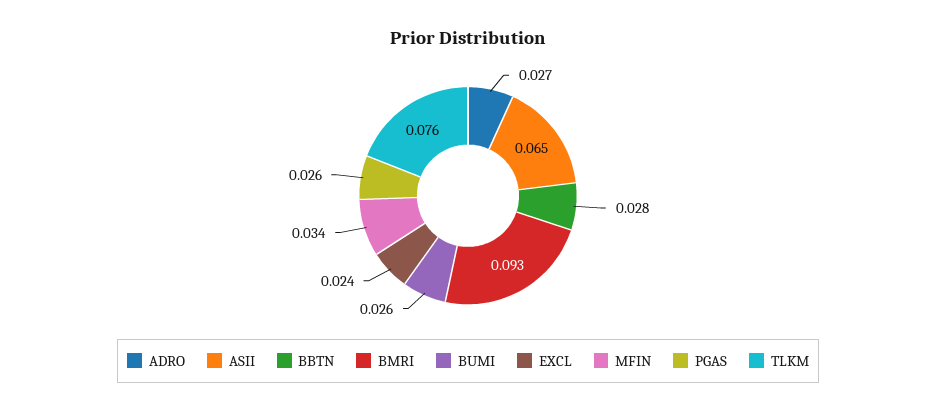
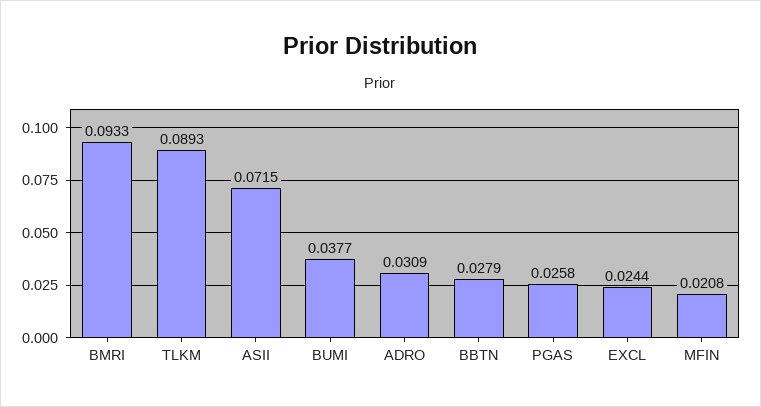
ADRO: 0.027 -> 0.0309
ASII: 0.065 -> 0.0715
BUMI: 0.026 -> 0.0377
MFIN: 0.034 -> 0.0208
TLKM: 0.076 -> 0.0893

